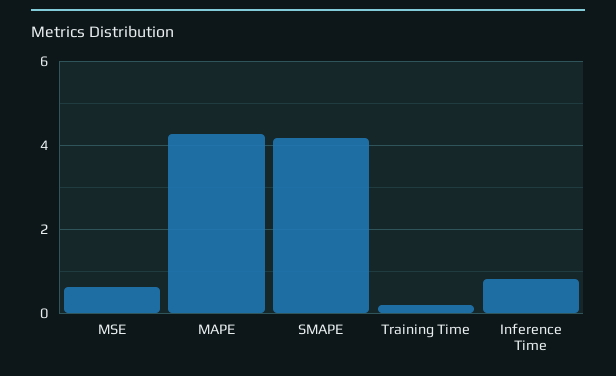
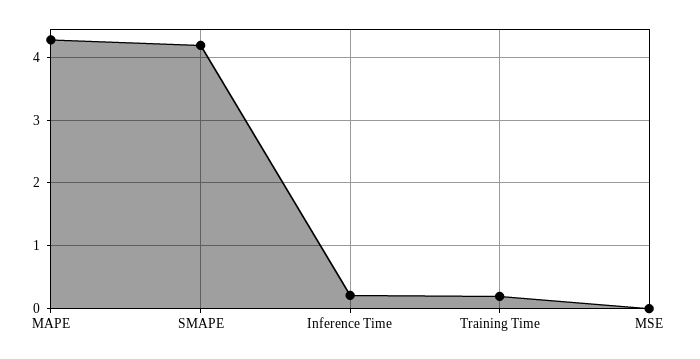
MSE: 0.6 -> 0
Inference Time: 0.8 -> 0.2

